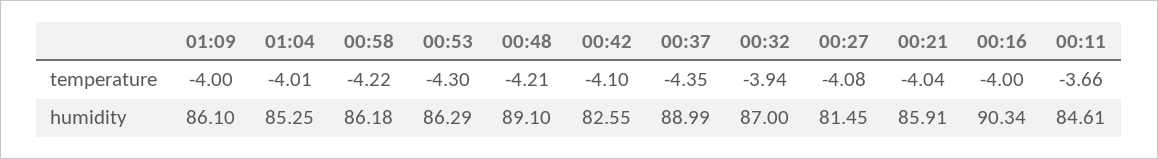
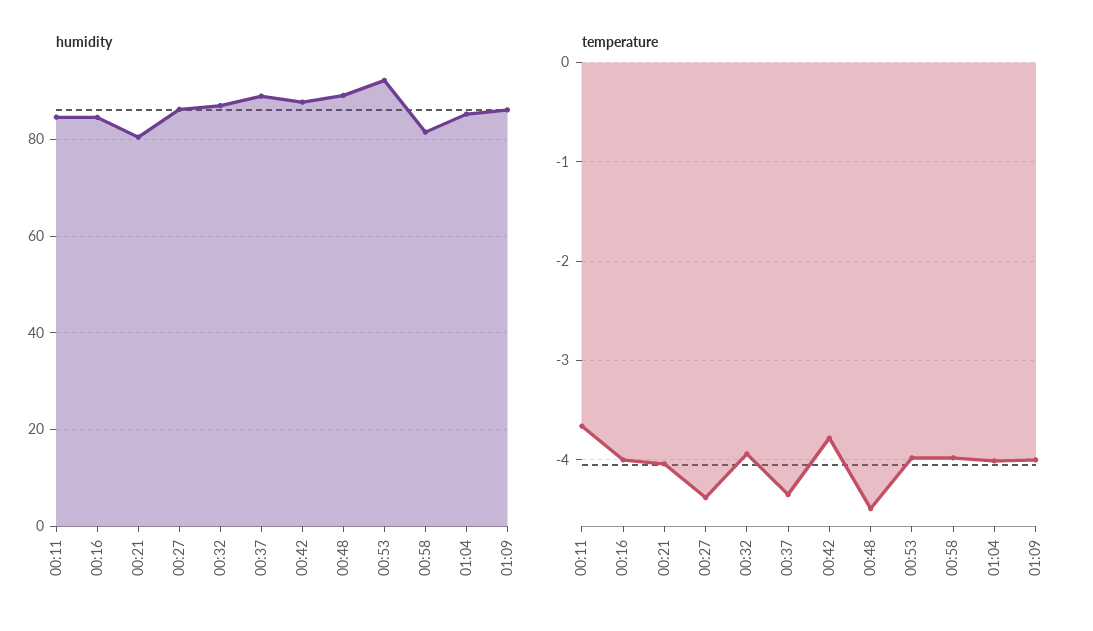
temperature, 00:58: -4.22 -> -4
temperature, 00:53: -4.3 -> -4
temperature, 00:48: -4.21 -> -4.5
temperature, 00:42: -4.1 -> -3.8
temperature, 00:27: -4.08 -> -4.4
humidity, 00:58: 86.18 -> 82
humidity, 00:53: 86.29 -> 92
humidity, 00:42: 82.55 -> 88
humidity, 00:27: 81.45 -> 86
humidity, 00:21: 85.91 -> 80
humidity, 00:16: 90.34 -> 84

